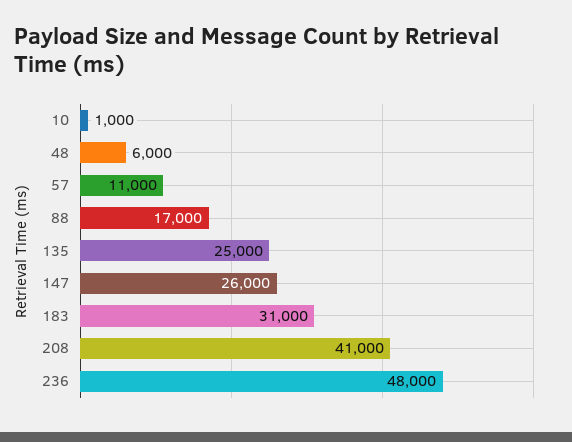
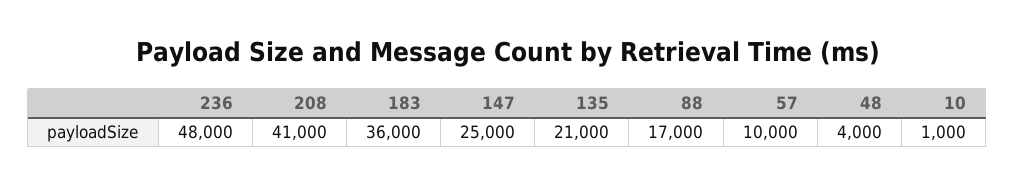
48: 6000 -> 4000
57: 11000 -> 10000
135: 25000 -> 21000
147: 26000 -> 25000
183: 31000 -> 36000

